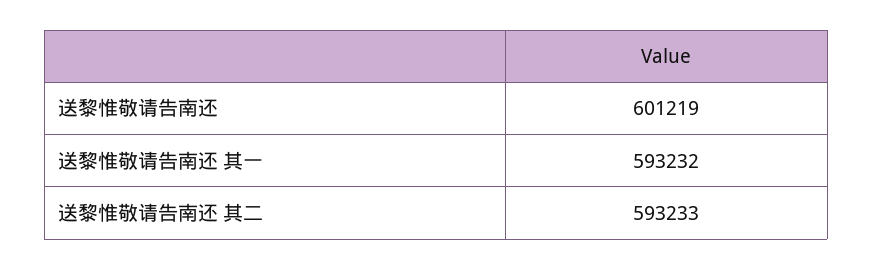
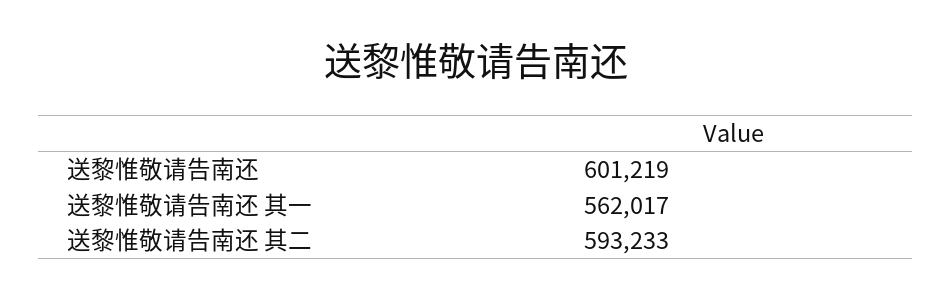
送黎惟敬请告南还 其一: 593232 -> 562017

